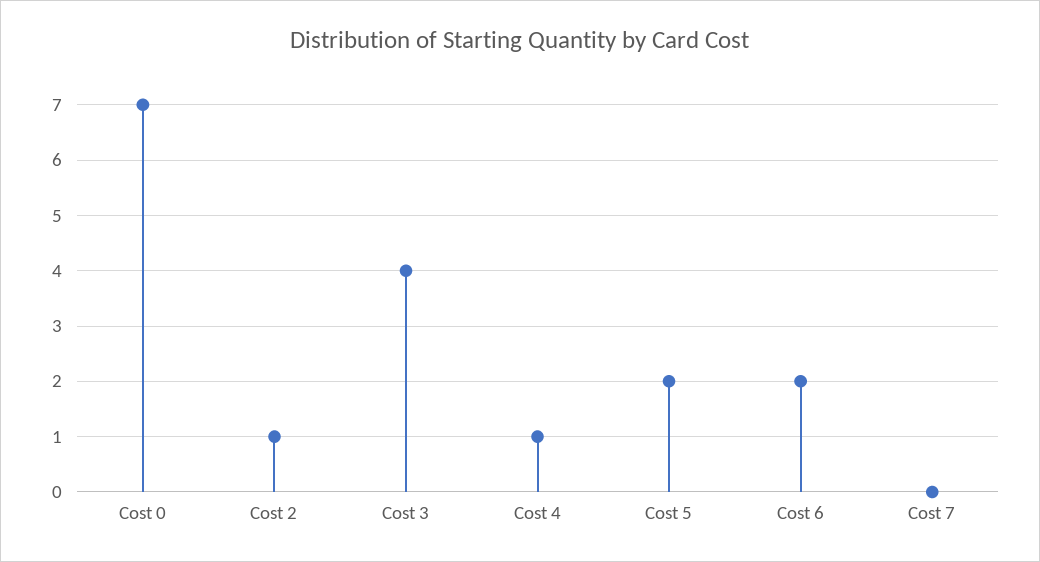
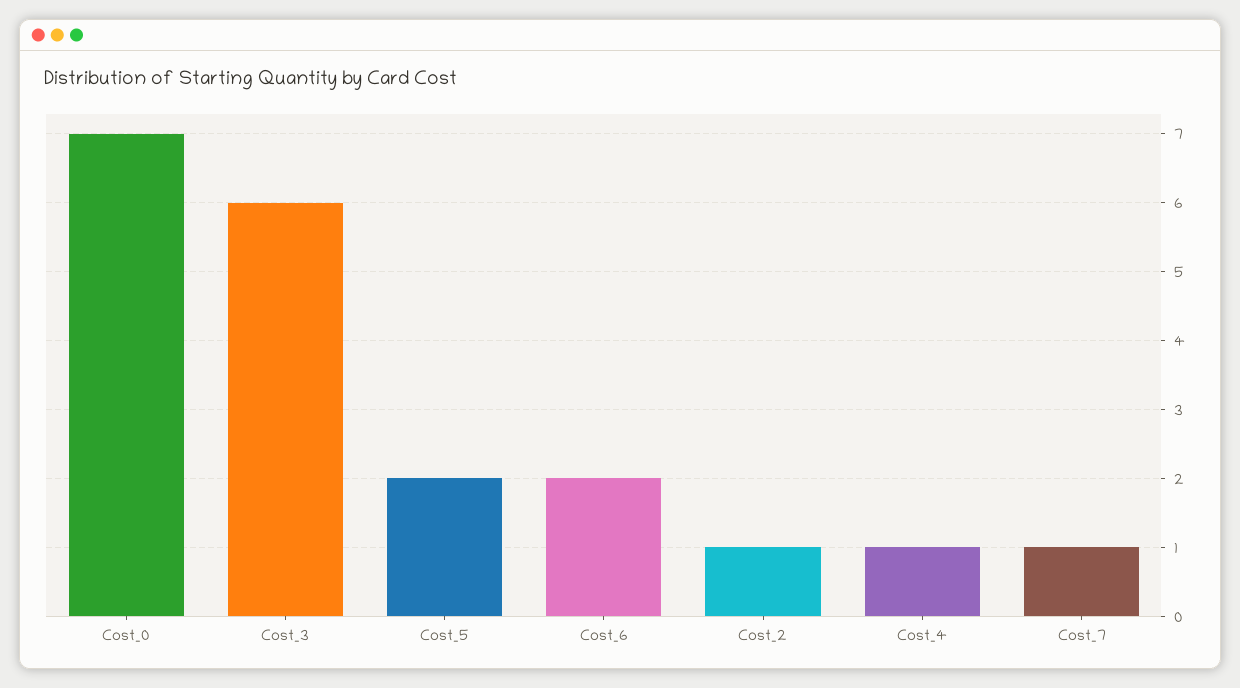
Cost 3: 4 -> 6
Cost 7: 0 -> 1

